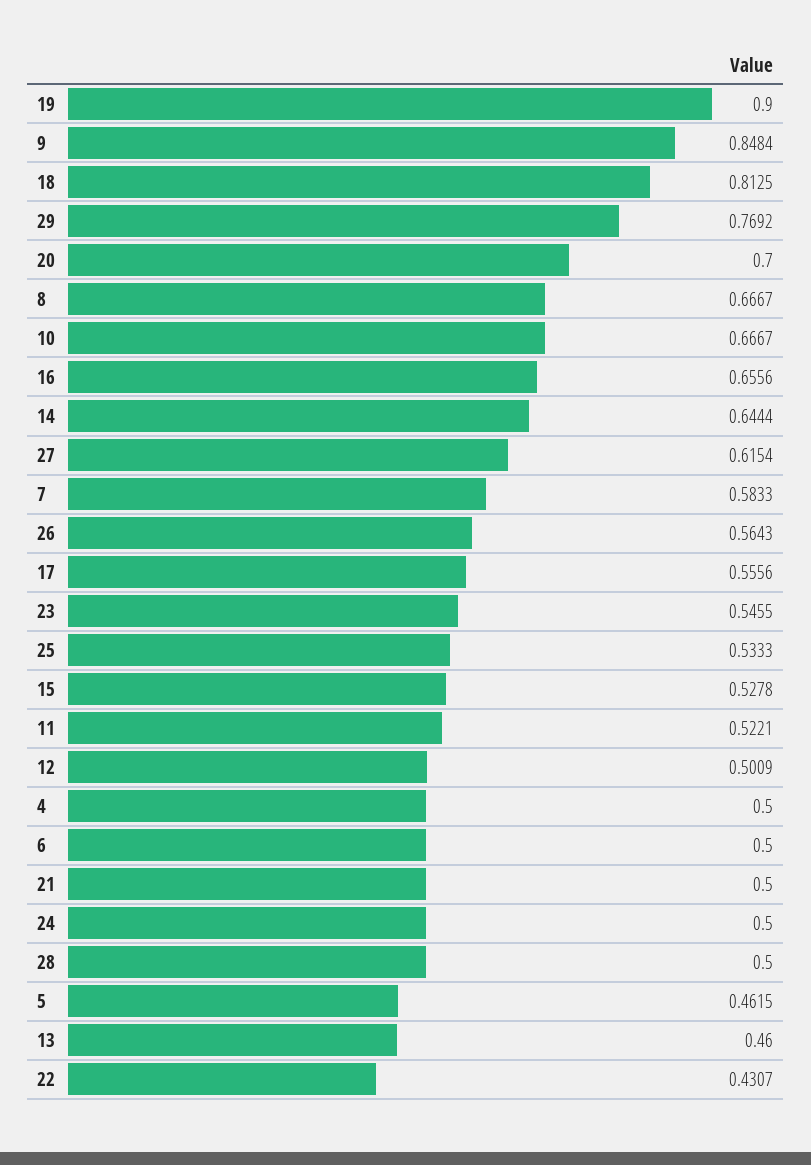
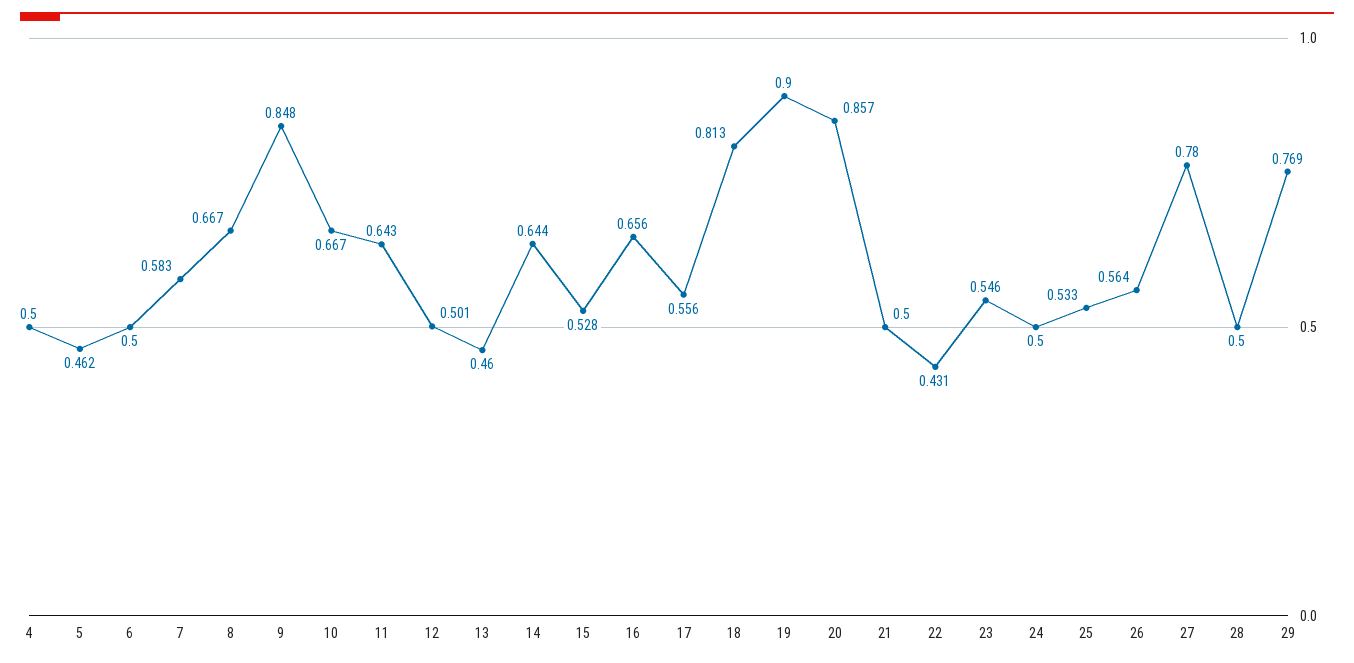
20: 0.7 -> 0.857
27: 0.6154 -> 0.78
11: 0.5221 -> 0.643

